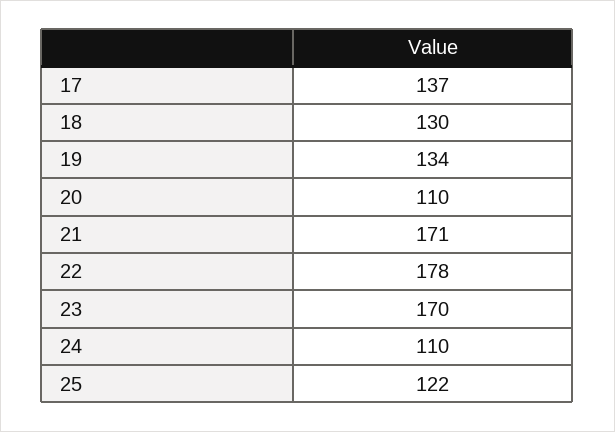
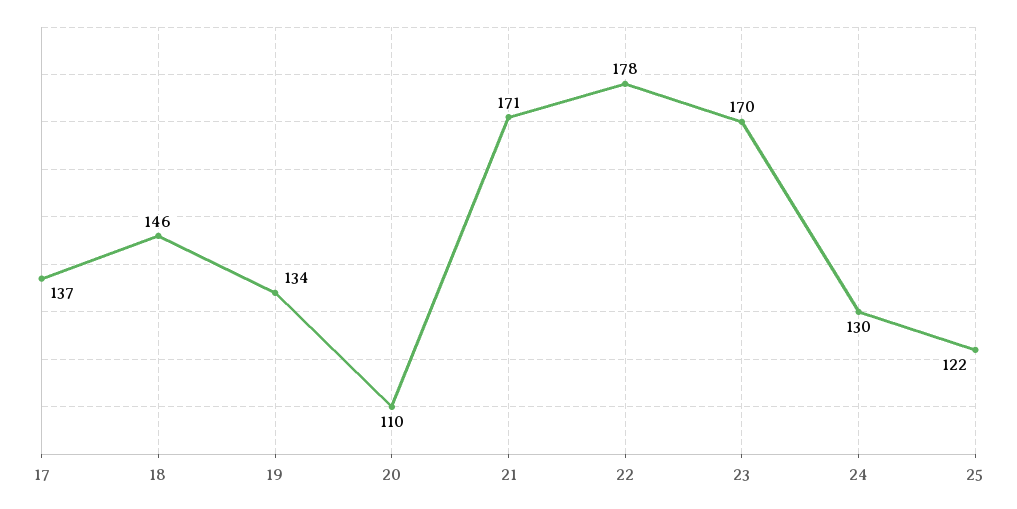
18: 130 -> 146
24: 110 -> 130

